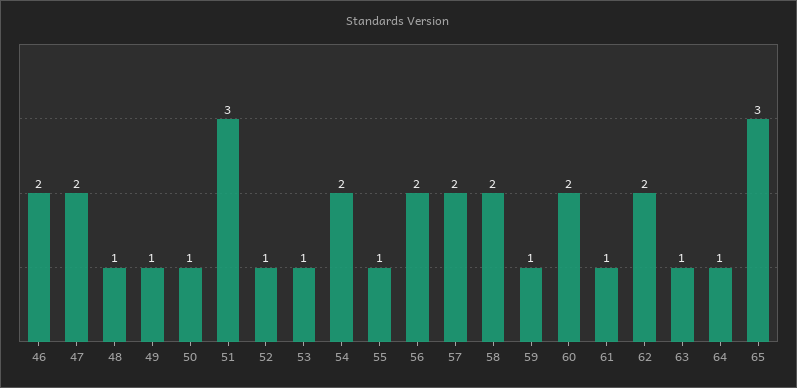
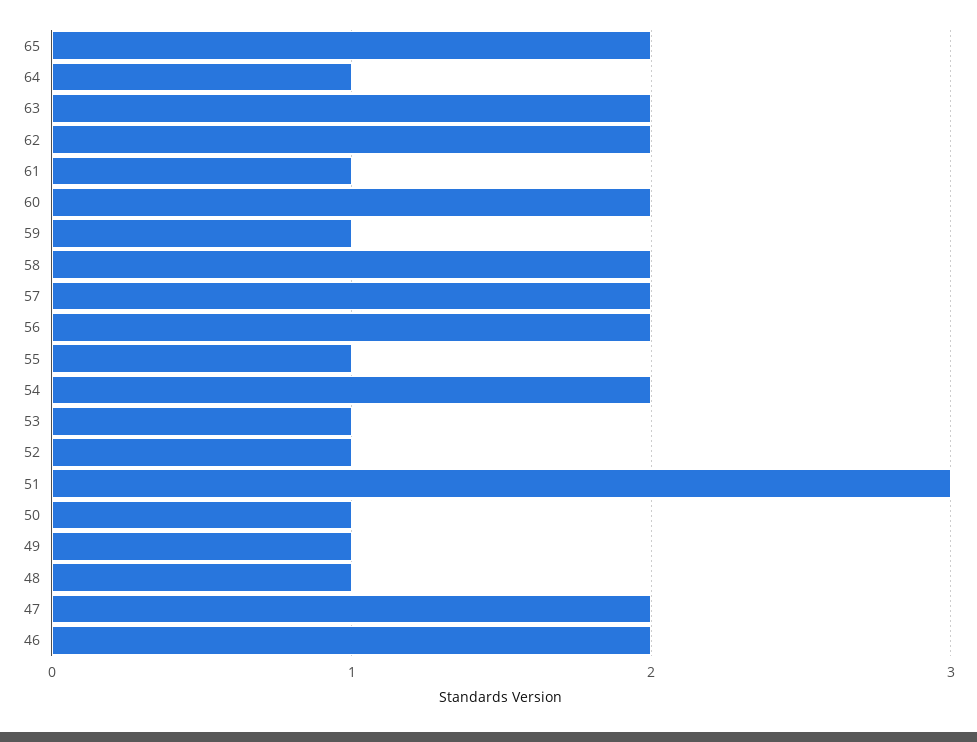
63: 1 -> 2
65: 3 -> 2

